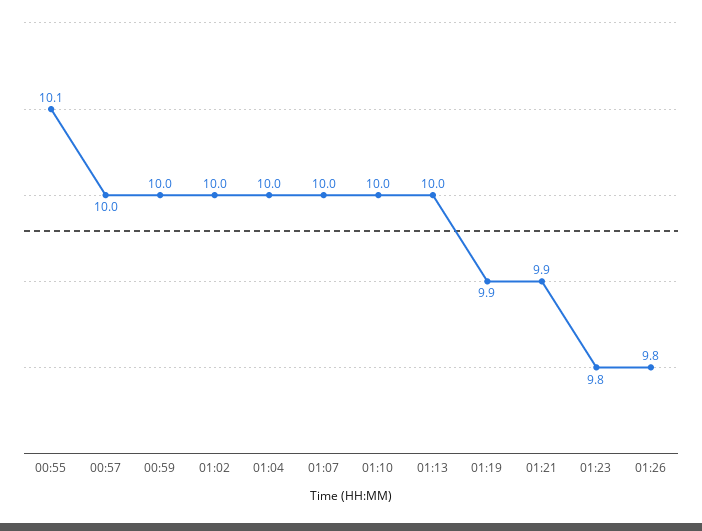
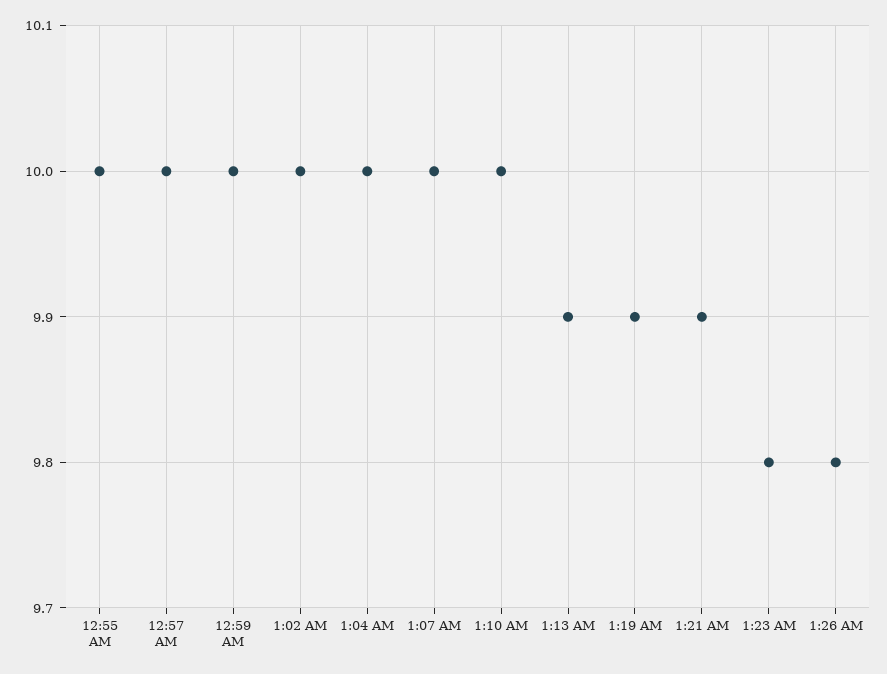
00:55: 10.1 -> 10
01:13: 10 -> 9.9

